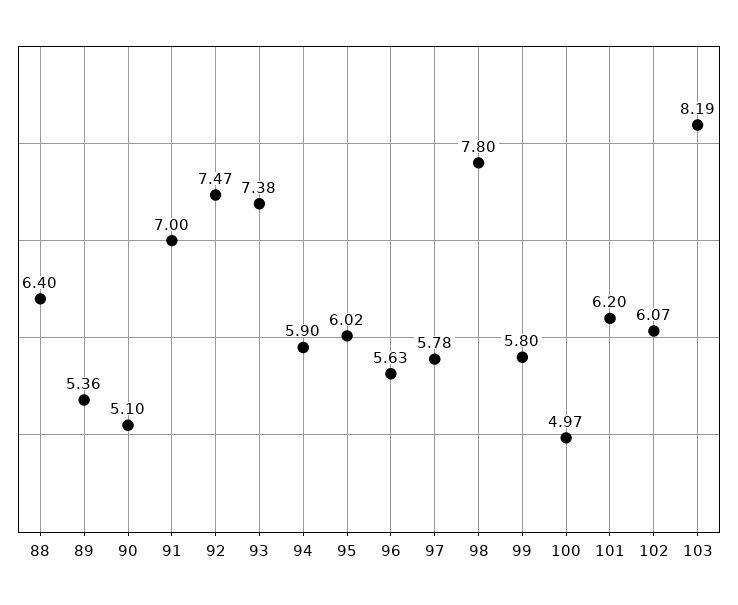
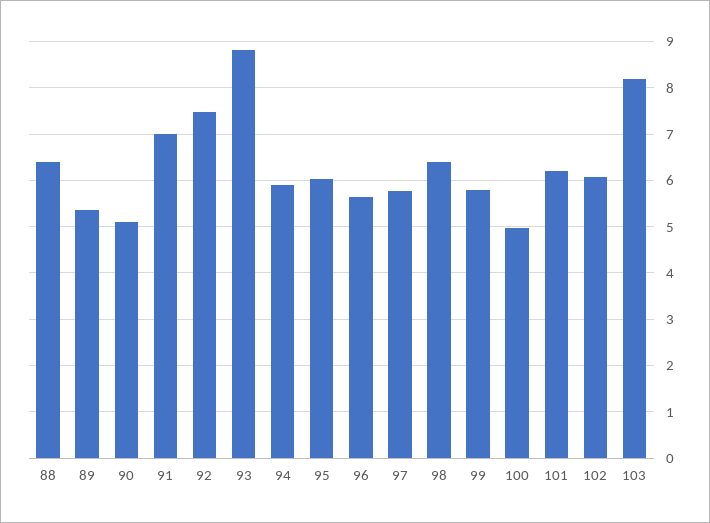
93: 7.38 -> 8.8
98: 7.8 -> 6.4

